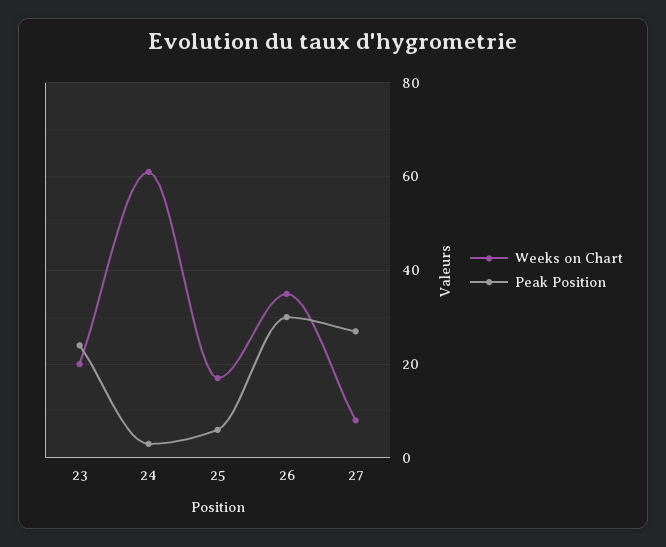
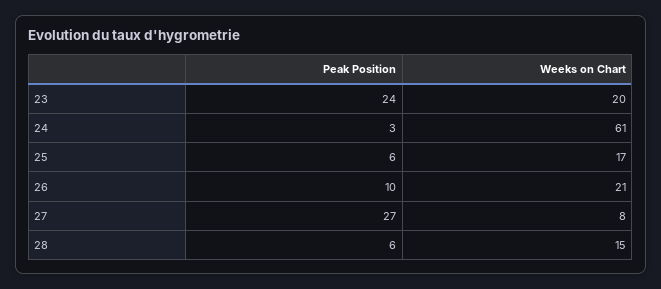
Weeks on Chart, 26: 35 -> 21
Peak Position, 26: 30 -> 10
Peak Position, 28: none -> 6
Weeks on Chart, 28: none -> 15

